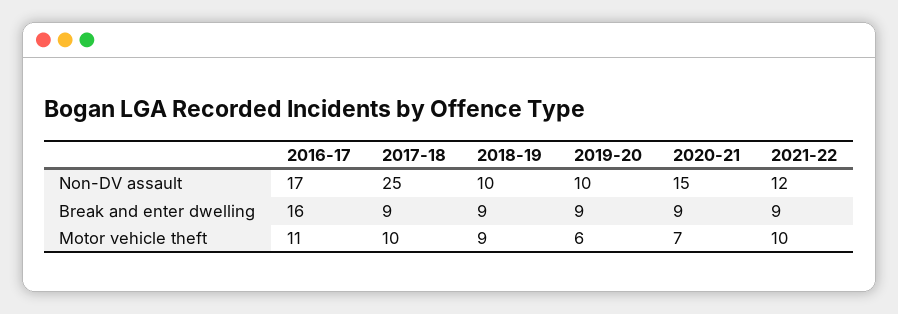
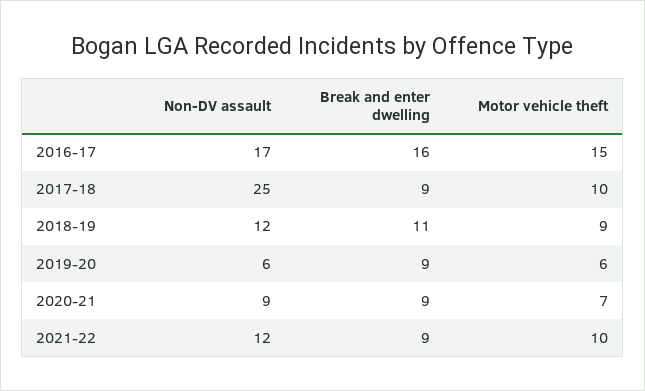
2018-19, Non-DV assault: 10 -> 12
2019-20, Non-DV assault: 10 -> 6
2020-21, Non-DV assault: 15 -> 9
2018-19, Break and enter dwelling: 9 -> 11
2016-17, Motor vehicle theft: 11 -> 15

